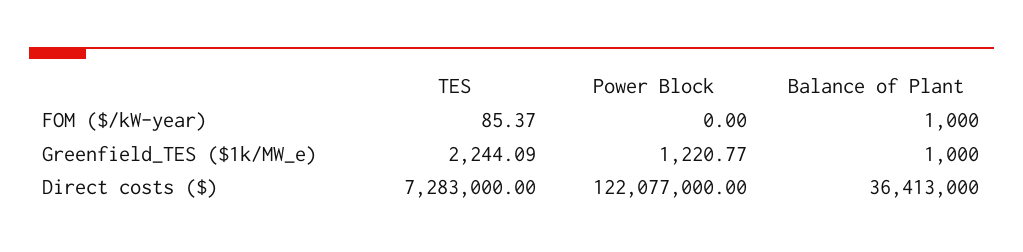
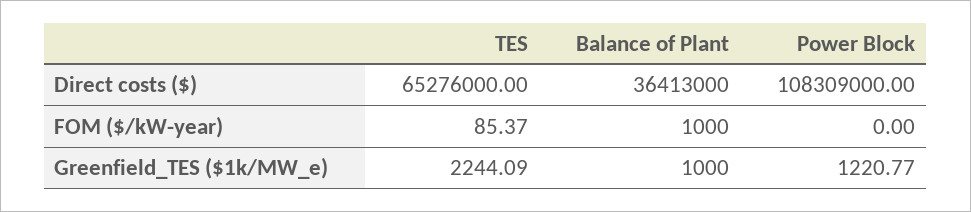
TES, Direct costs ($): 7283000 -> 65276000
Power Block, Direct costs ($): 122077000 -> 108309000

